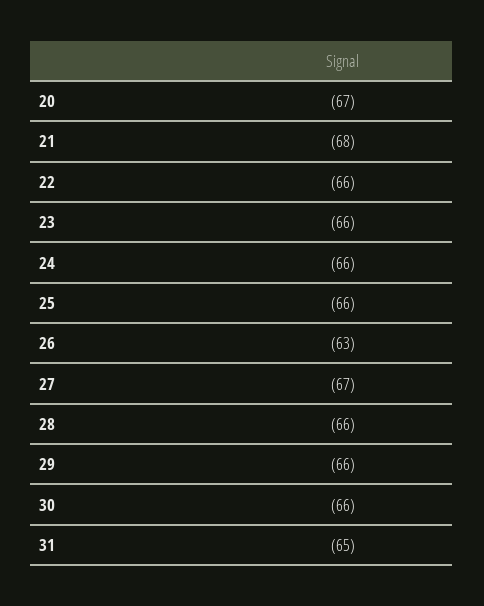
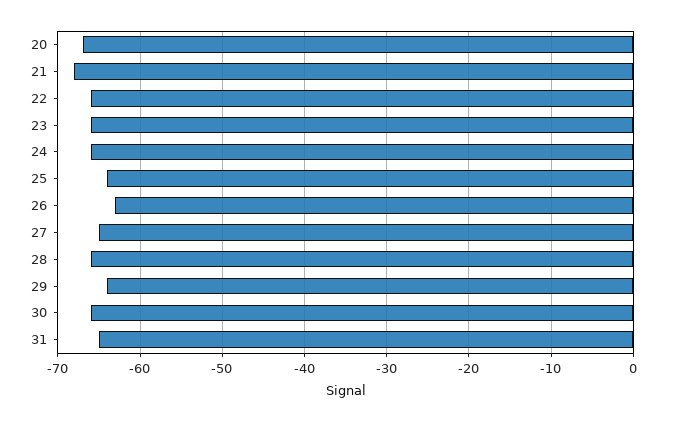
25: -66 -> -64
27: -67 -> -65
29: -66 -> -64

